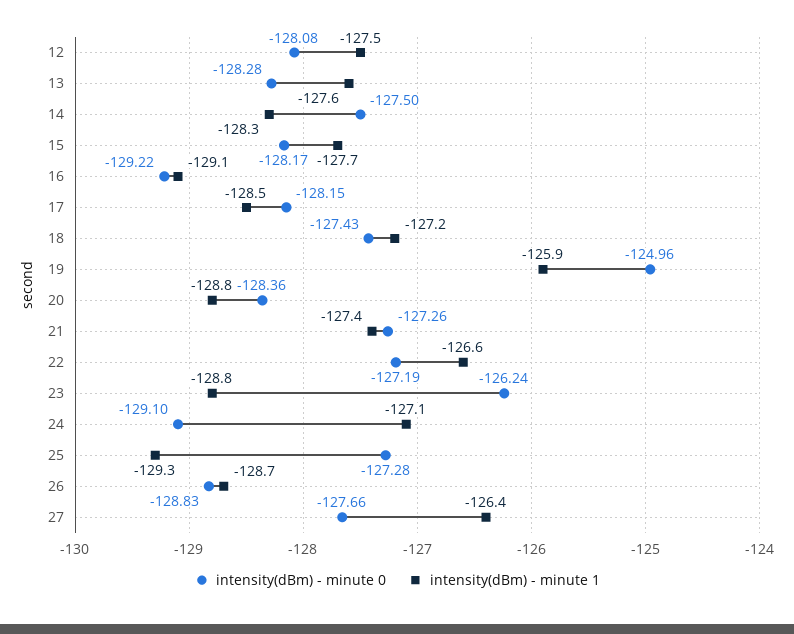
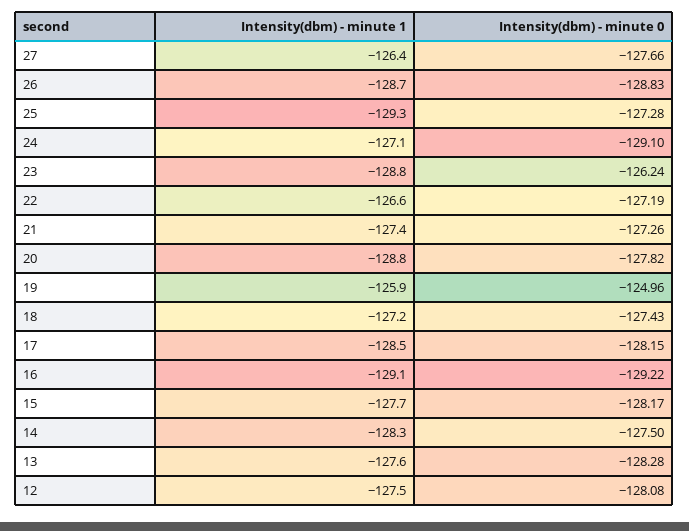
intensity(dBm) - minute 0, 20: -128.36 -> -127.82

